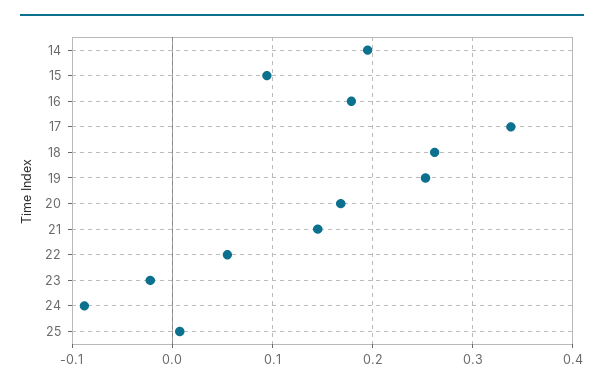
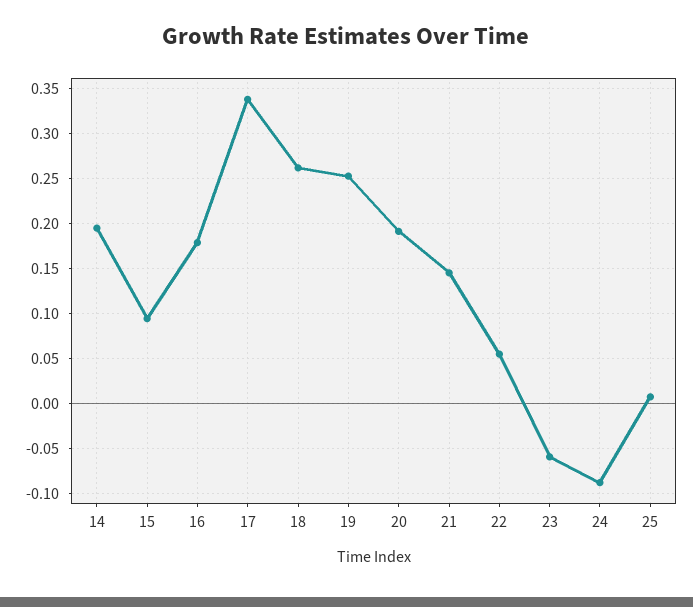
20: 0.17 -> 0.19
23: -0.02 -> -0.06

